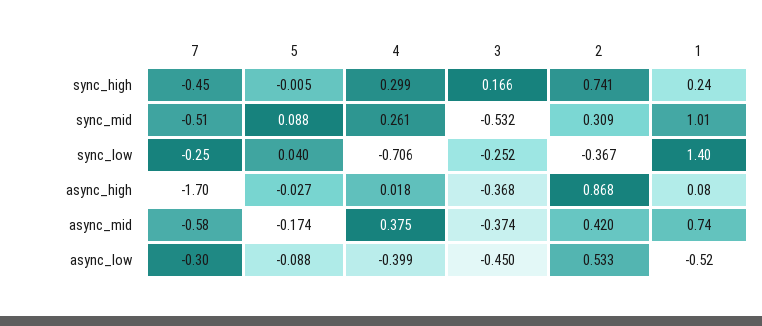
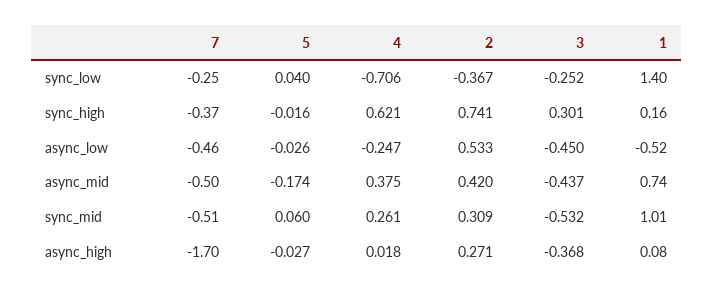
7, sync_high: -0.45 -> -0.37
5, sync_high: -0.005 -> -0.016
4, sync_high: 0.299 -> 0.621
3, sync_high: 0.166 -> 0.301
1, sync_high: 0.24 -> 0.16
5, sync_mid: 0.088 -> 0.06
2, async_high: 0.868 -> 0.271
7, async_mid: -0.58 -> -0.5
3, async_mid: -0.374 -> -0.437
7, async_low: -0.3 -> -0.46
5, async_low: -0.088 -> -0.026
4, async_low: -0.399 -> -0.247

